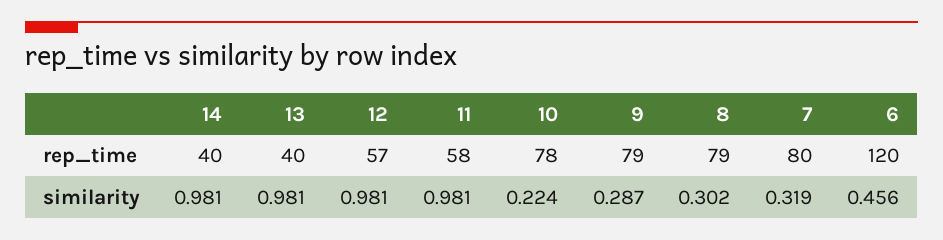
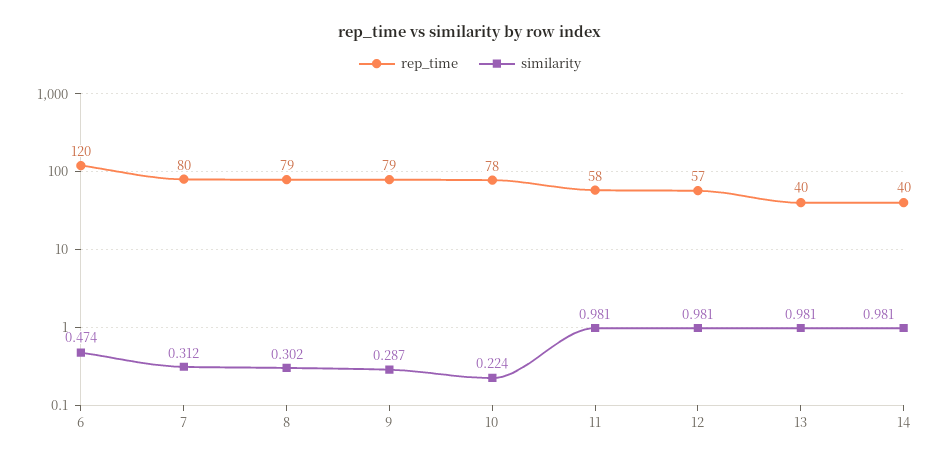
similarity, 7: 0.319 -> 0.312
similarity, 6: 0.456 -> 0.474

